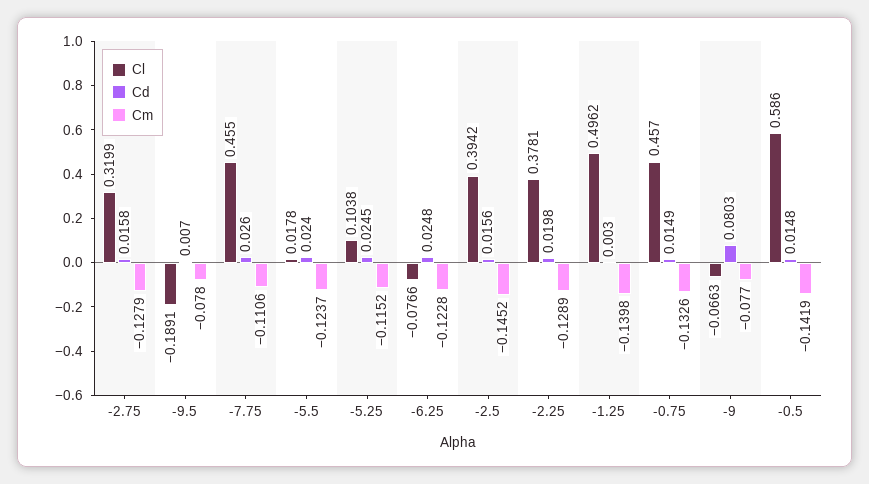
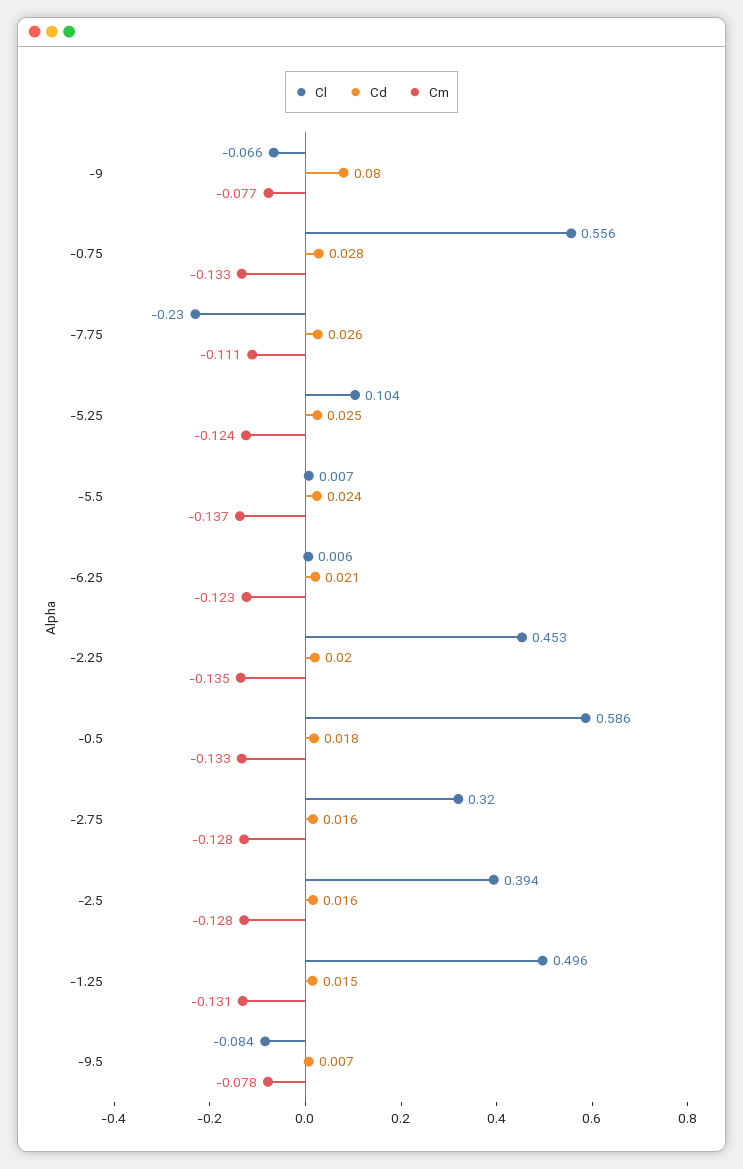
Cl, -9.5: -0.1891 -> -0.084
Cl, -7.75: 0.455 -> -0.23
Cl, -5.5: 0.0178 -> 0.007
Cm, -5.5: -0.1237 -> -0.137
Cm, -5.25: -0.1152 -> -0.124
Cl, -6.25: -0.0766 -> 0.006
Cd, -6.25: 0.0248 -> 0.021
Cm, -2.5: -0.1452 -> -0.128
Cl, -2.25: 0.3781 -> 0.453
Cm, -2.25: -0.1289 -> -0.135
Cd, -1.25: 0.003 -> 0.015
Cm, -1.25: -0.1398 -> -0.131
Cl, -0.75: 0.457 -> 0.556
Cd, -0.75: 0.0149 -> 0.028
Cd, -0.5: 0.0148 -> 0.018
Cm, -0.5: -0.1419 -> -0.133

